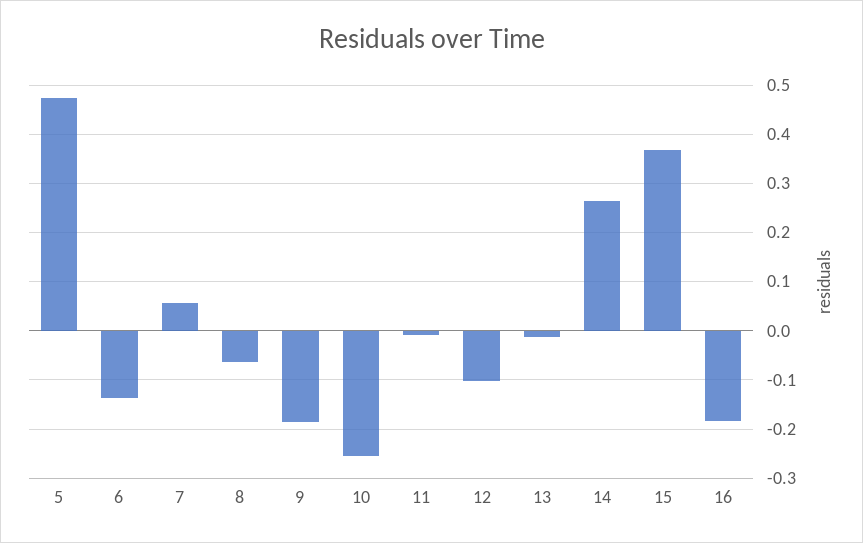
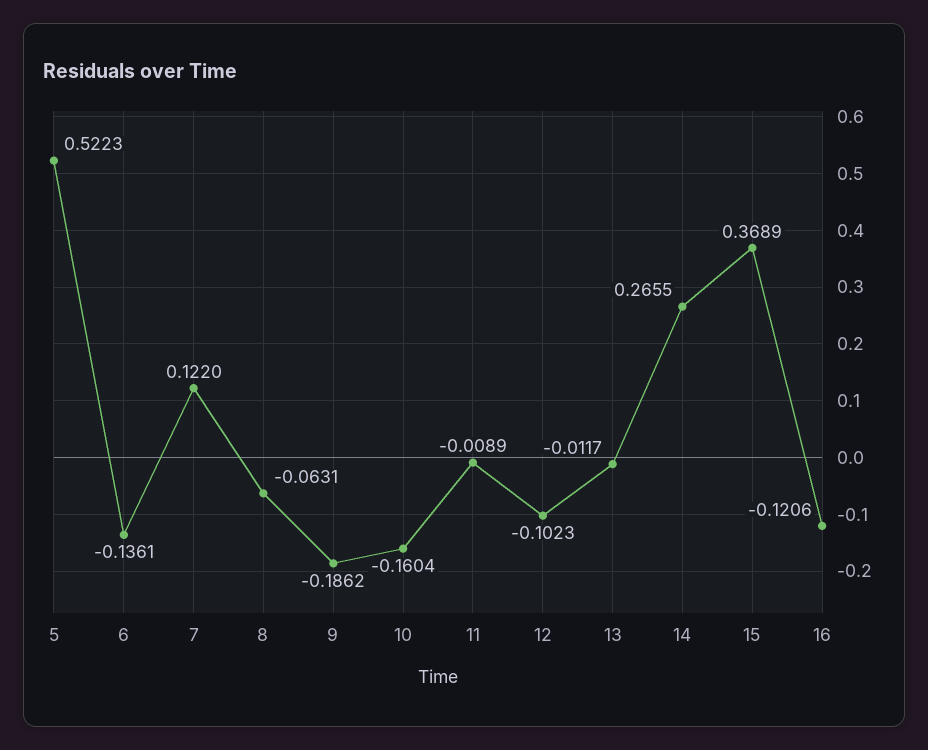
5: 0.48 -> 0.5223
7: 0.06 -> 0.122
10: -0.26 -> -0.1604
16: -0.18 -> -0.1206

